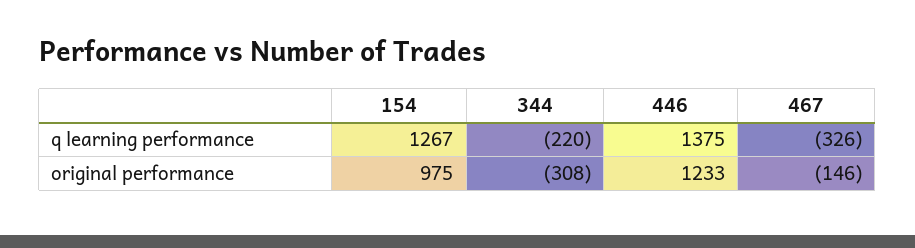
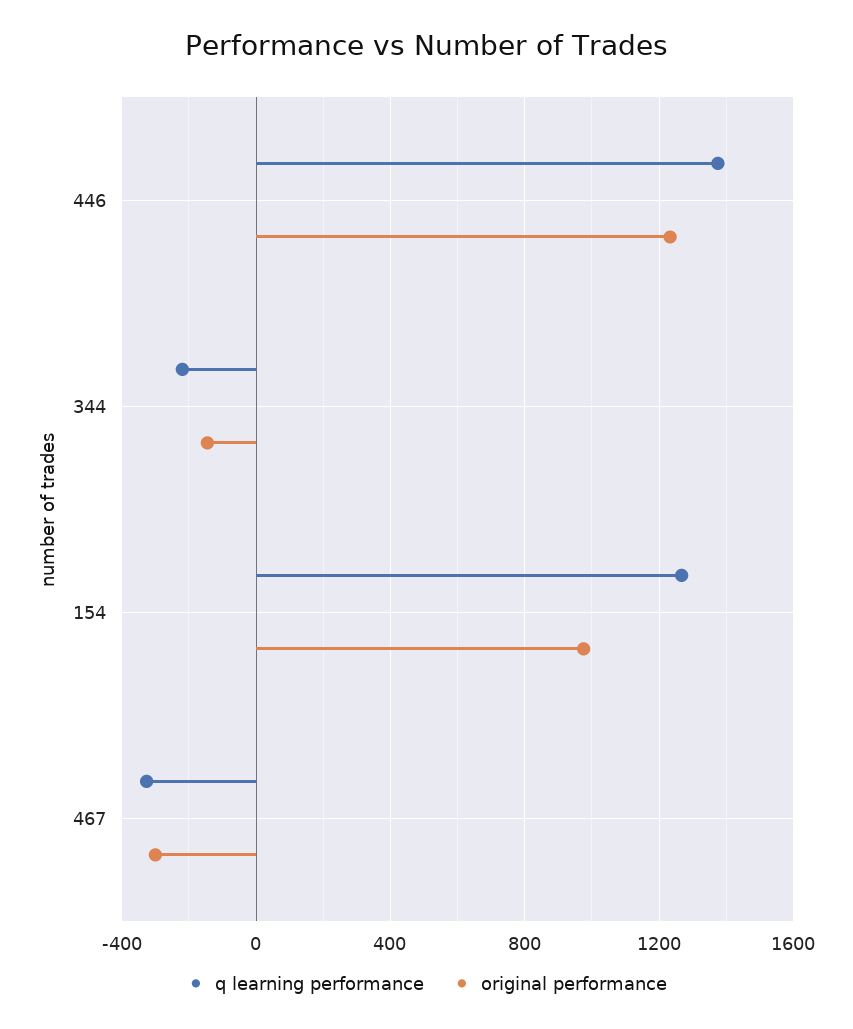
original performance, 344: -308 -> -150
original performance, 467: -146 -> -300

